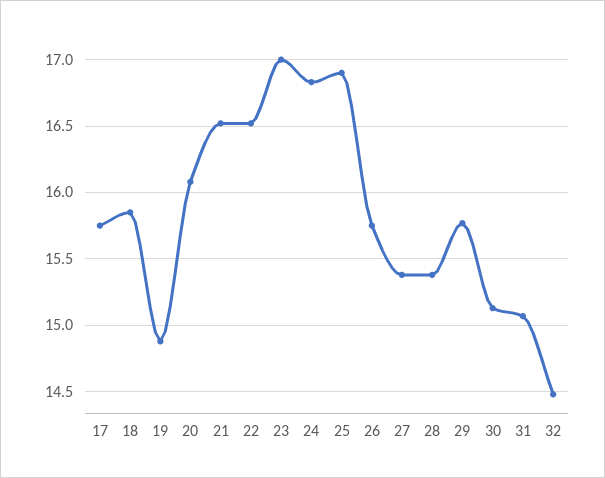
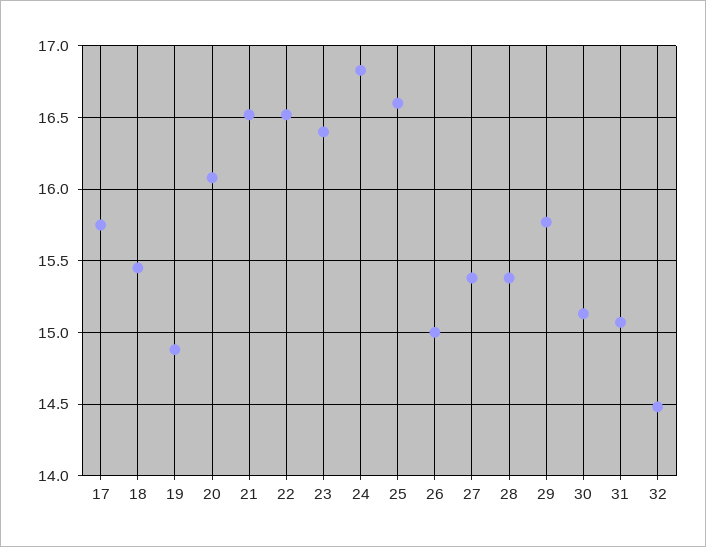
18: 15.85 -> 15.45
23: 17 -> 16.4
25: 16.9 -> 16.6
26: 15.75 -> 15

